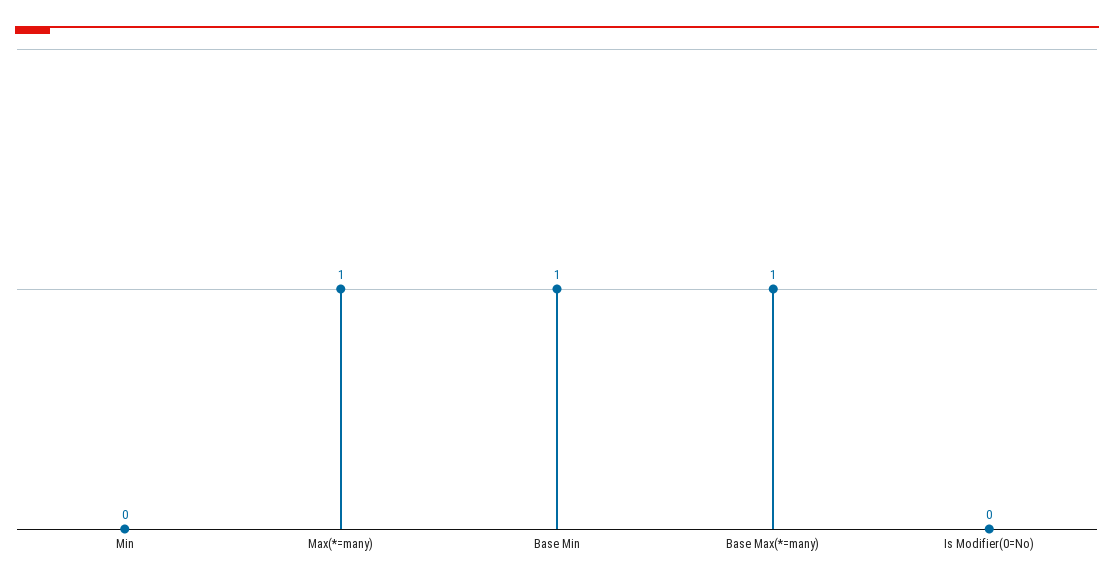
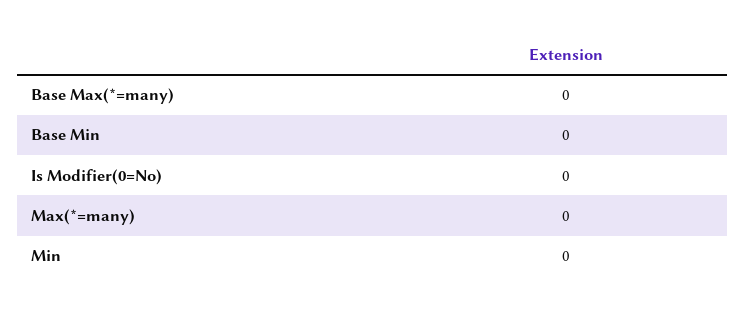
Max(*=many): 1 -> 0
Base Min: 1 -> 0
Base Max(*=many): 1 -> 0

